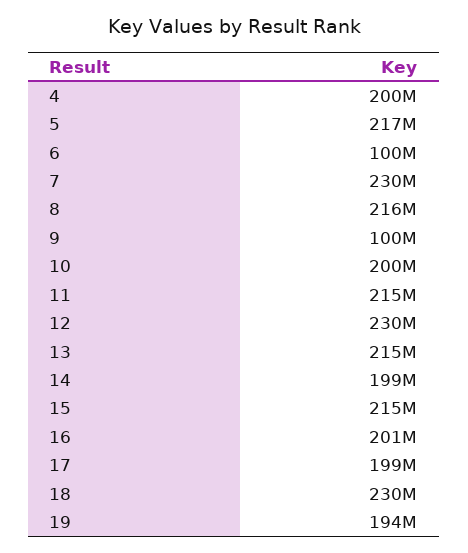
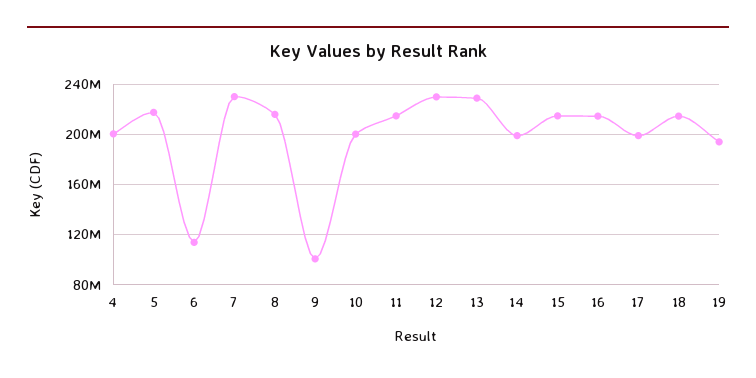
6: 100000000 -> 115000000
13: 215000000 -> 230000000
16: 201000000 -> 215000000
18: 230000000 -> 215000000

